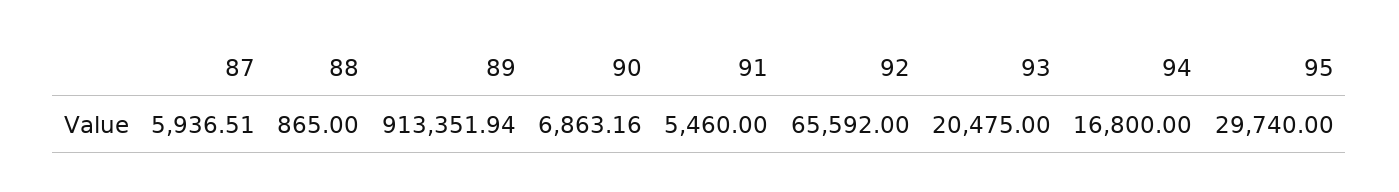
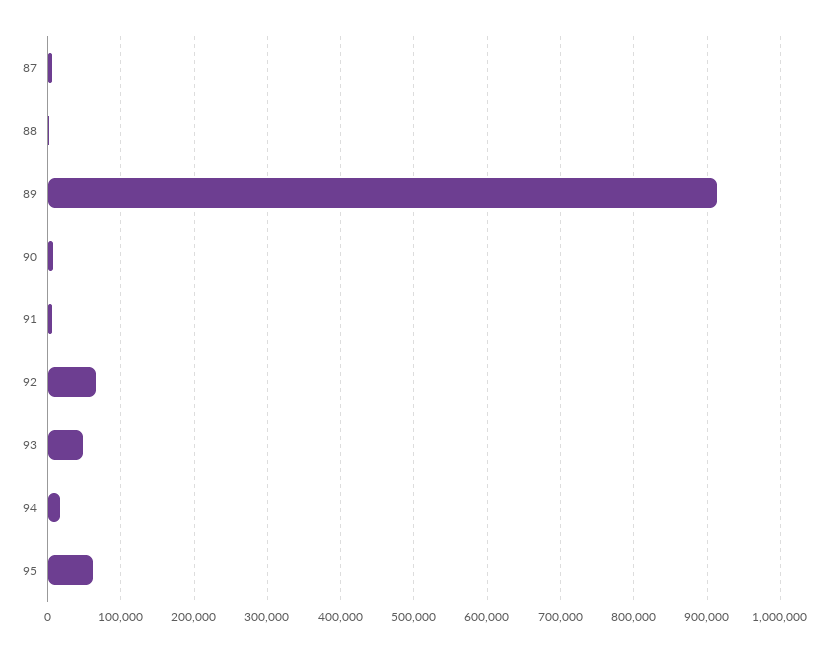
93: 20475 -> 50000
95: 29740 -> 60000

